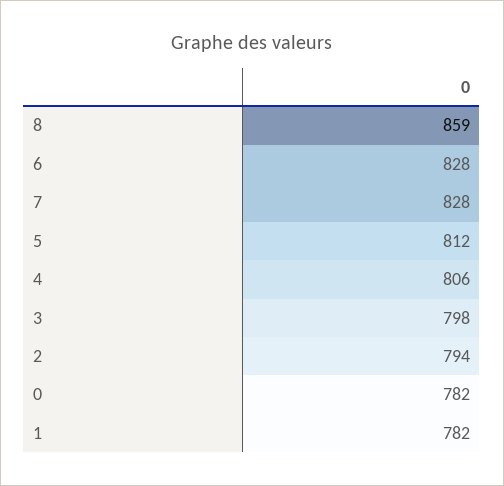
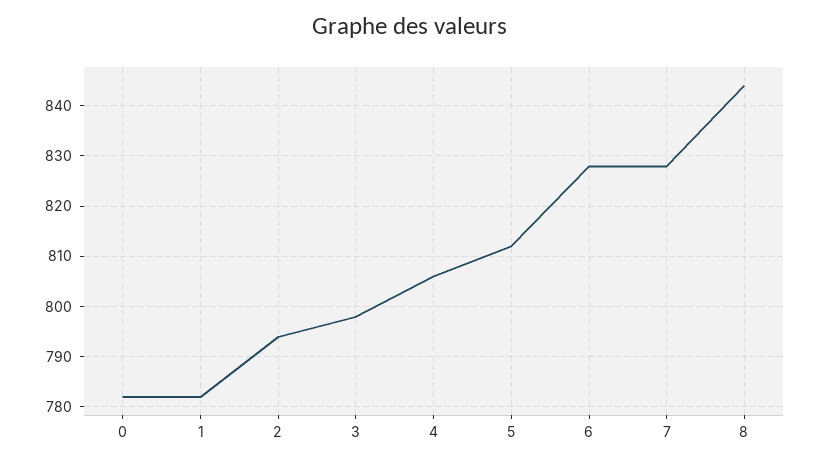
8: 859 -> 845

